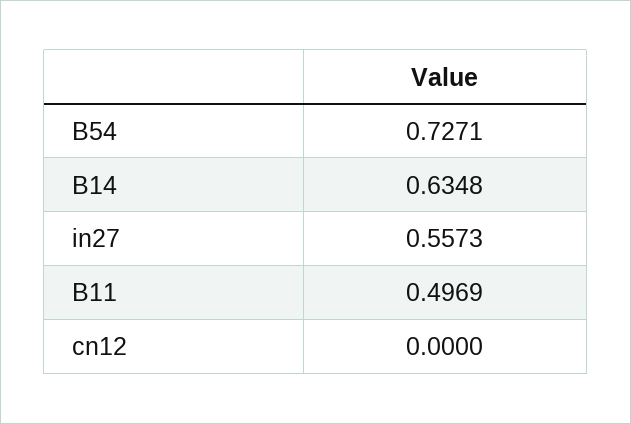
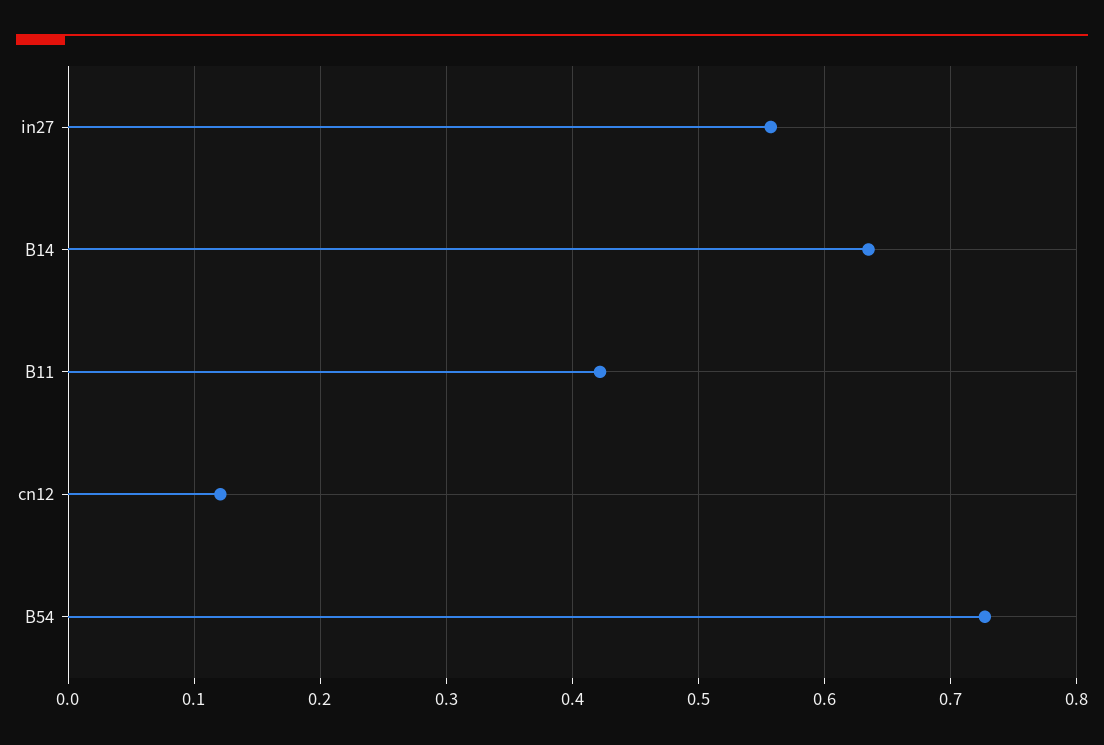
B11: 0.4969 -> 0.42
cn12: 0 -> 0.12

